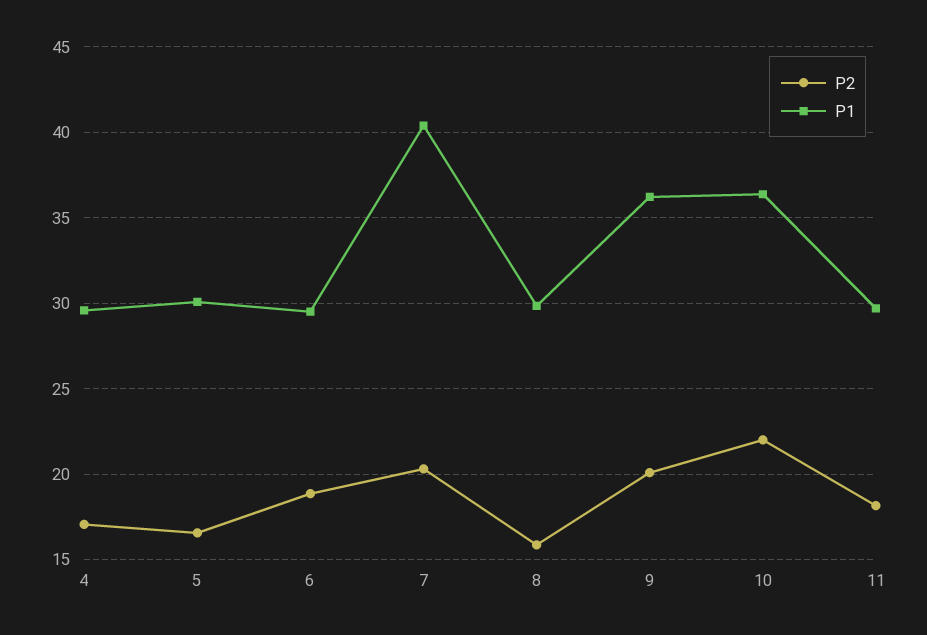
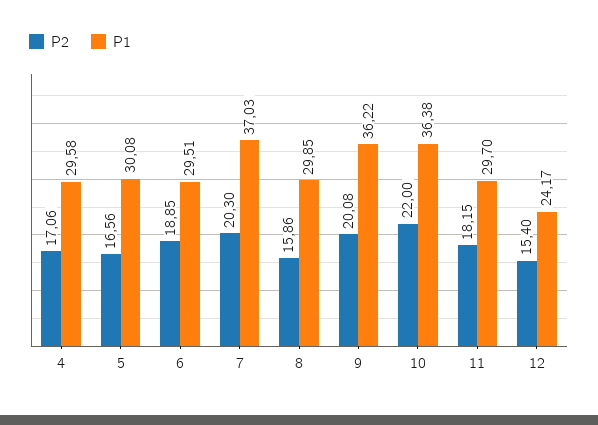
P1, 7: 40.5 -> 37.03
P2, 12: none -> 15.4
P1, 12: none -> 24.17

